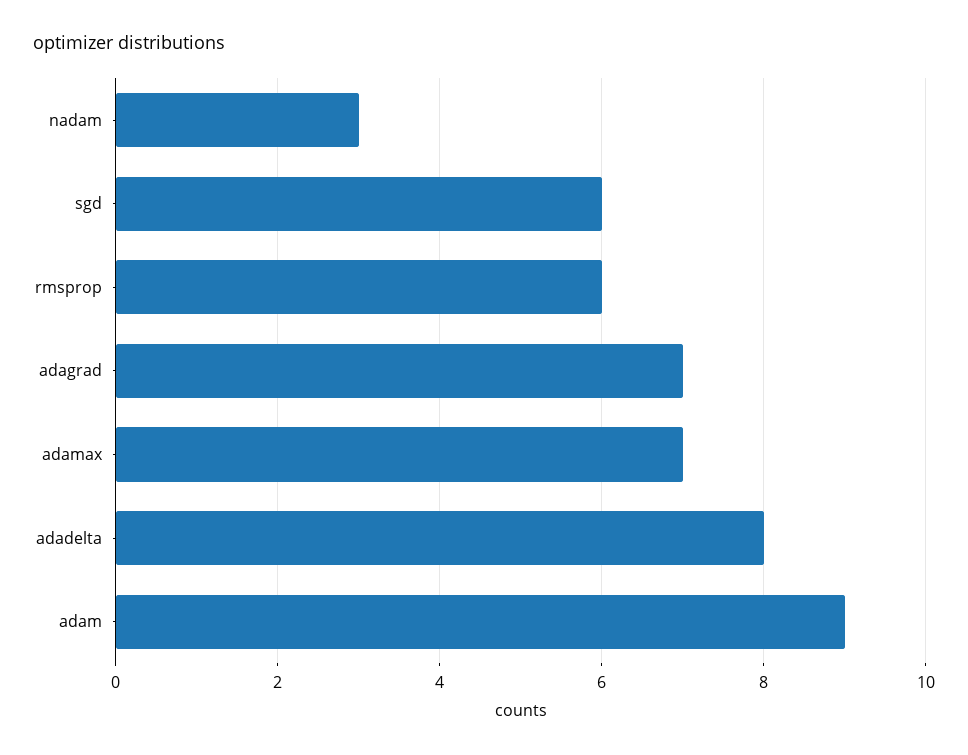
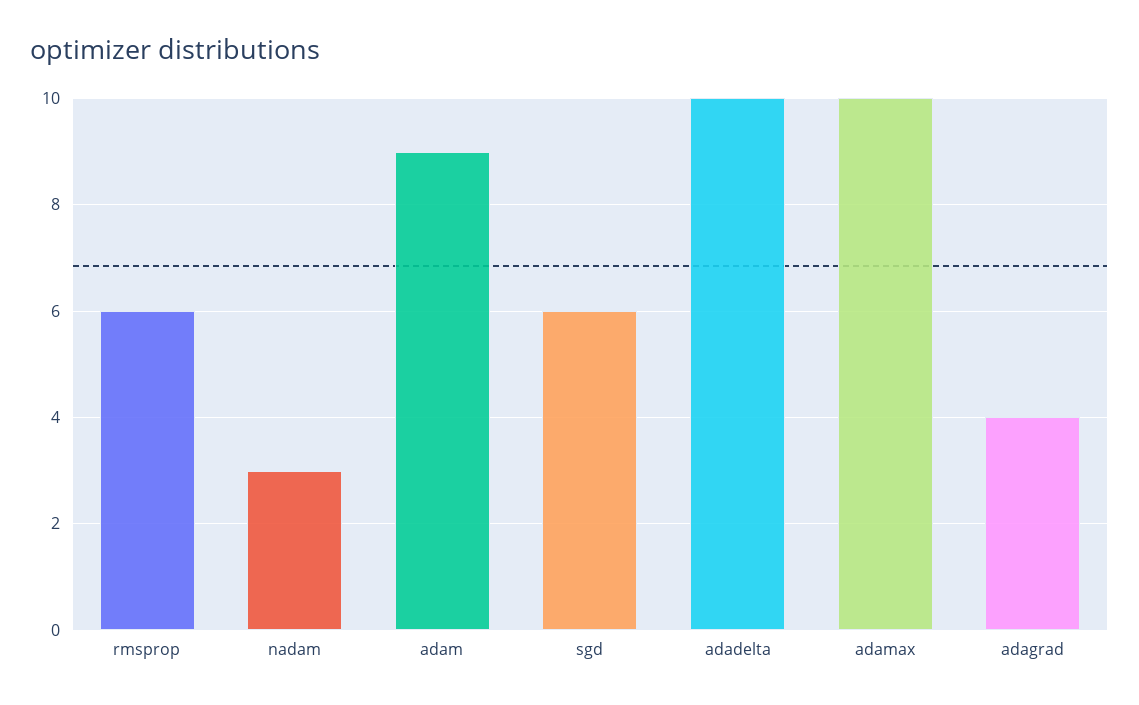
adagrad: 7 -> 4
adamax: 7 -> 10
adadelta: 8 -> 10

